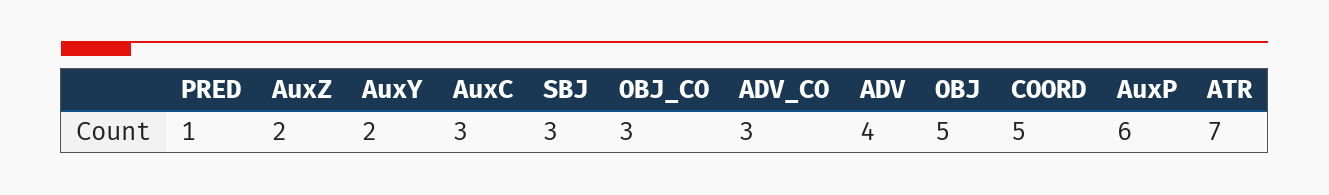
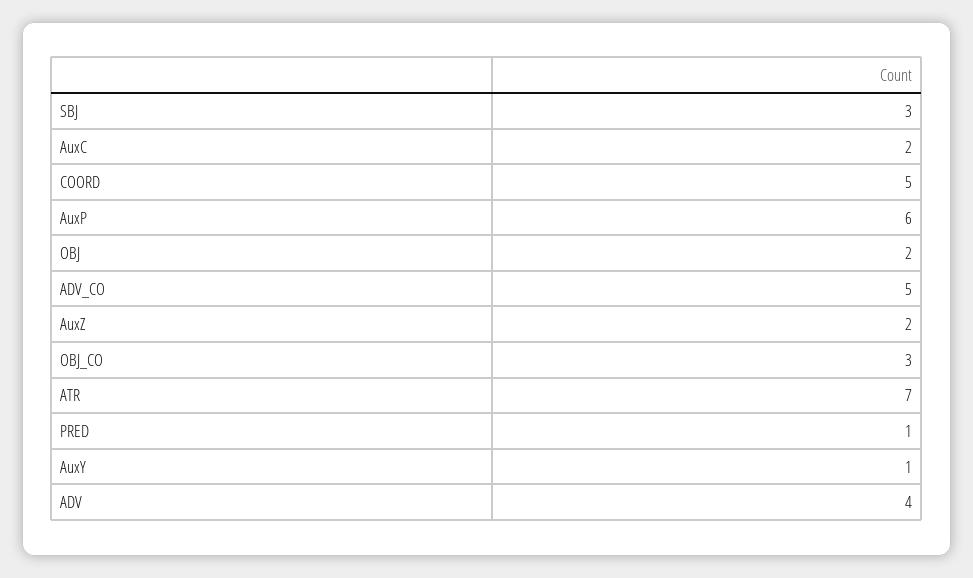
AuxY: 2 -> 1
AuxC: 3 -> 2
ADV_CO: 3 -> 5
OBJ: 5 -> 2

